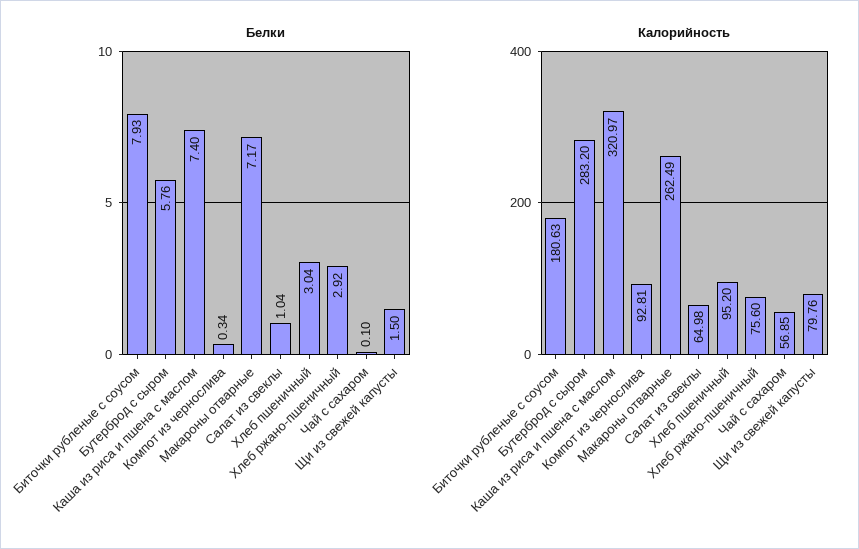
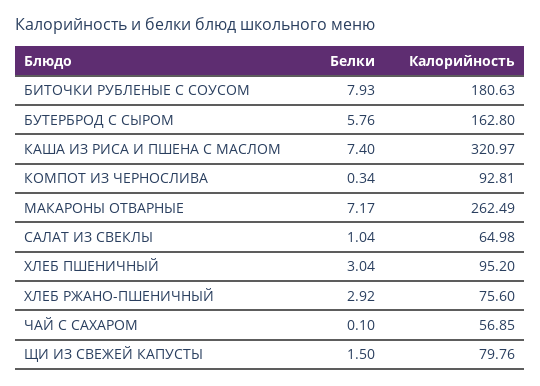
Калорийность, Бутерброд с сыром: 283.2 -> 162.8

